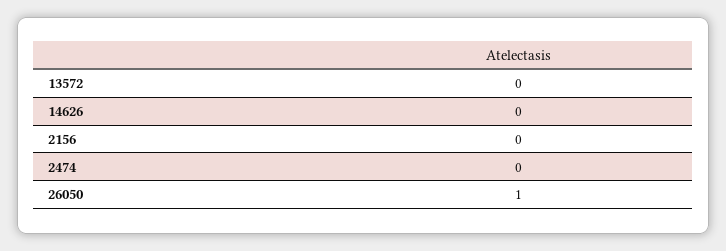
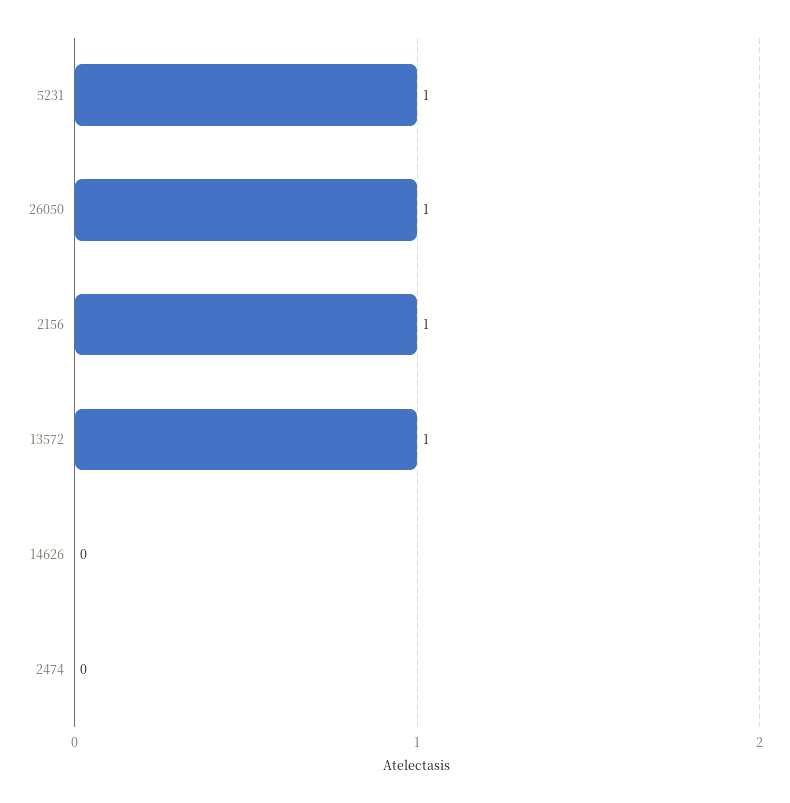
13572: 0 -> 1
2156: 0 -> 1
5231: none -> 1

